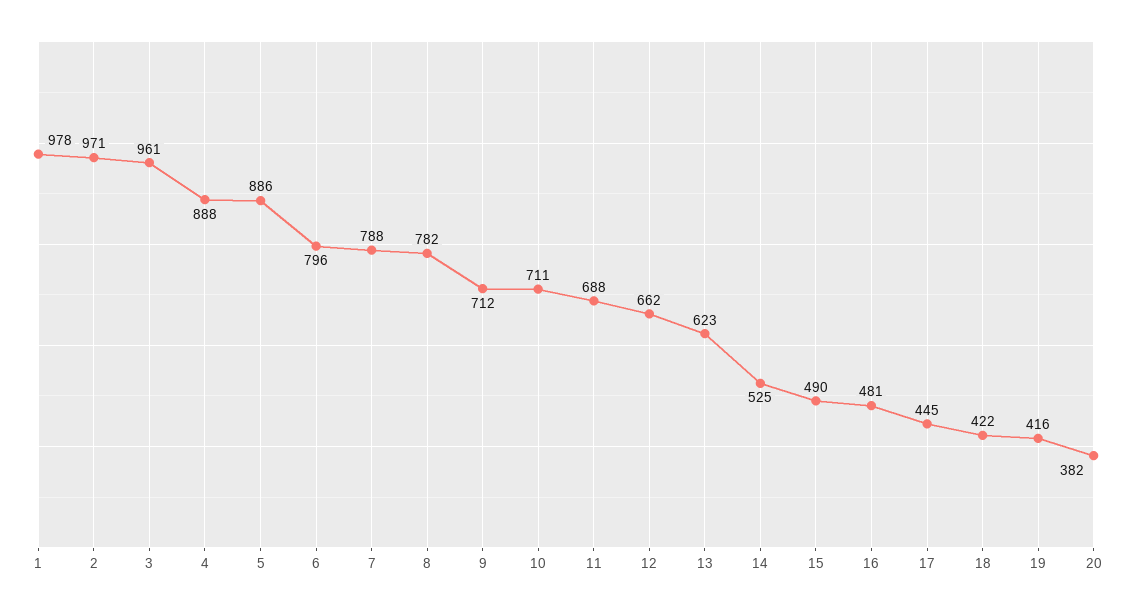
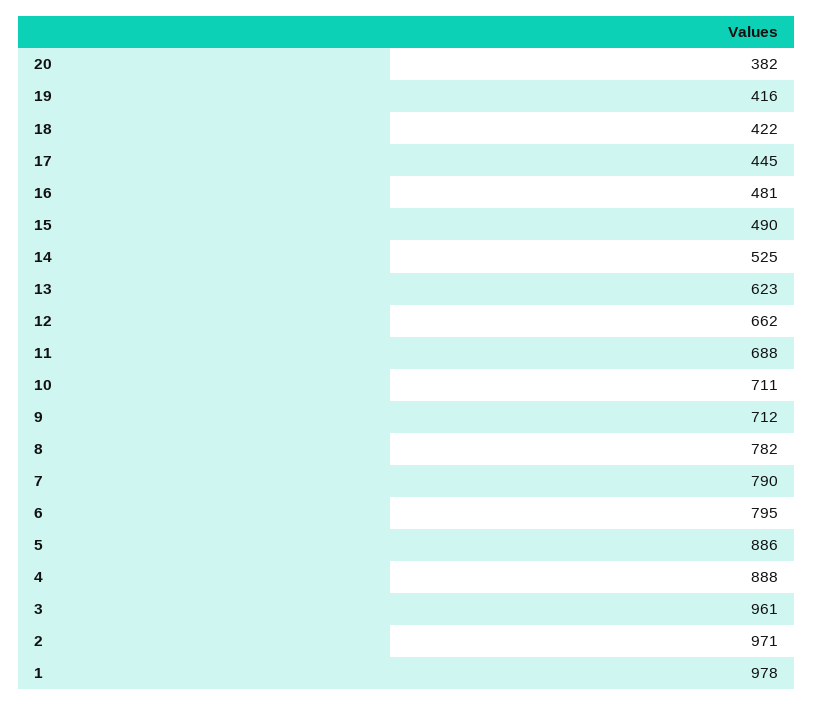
6: 796 -> 795
7: 788 -> 790

